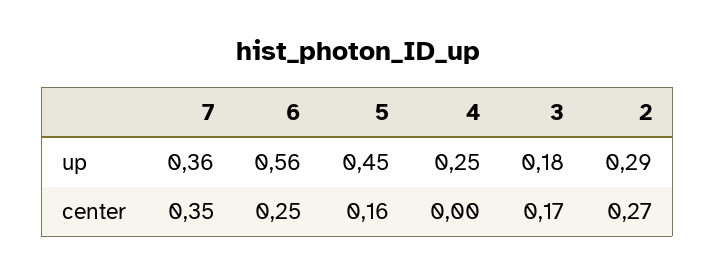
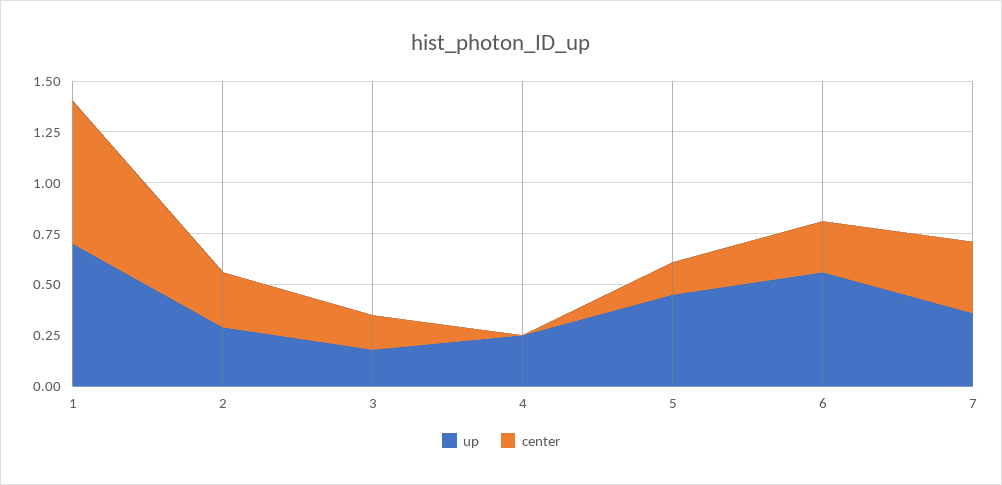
up, 1: none -> 0.7
center, 1: none -> 0.7

